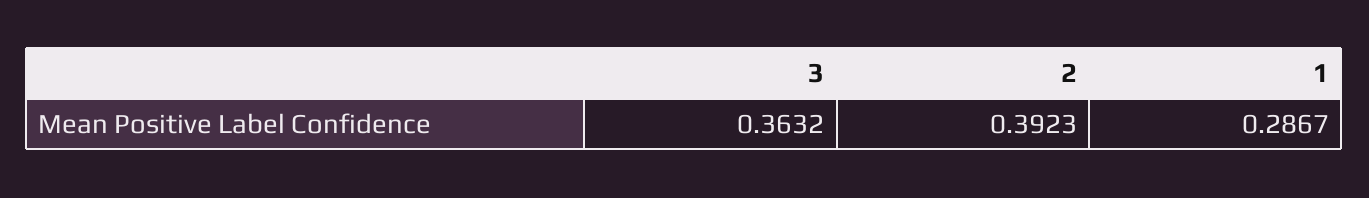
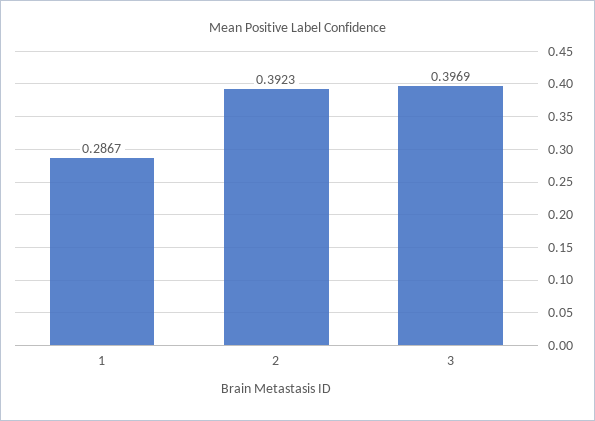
3: 0.3632 -> 0.3969

